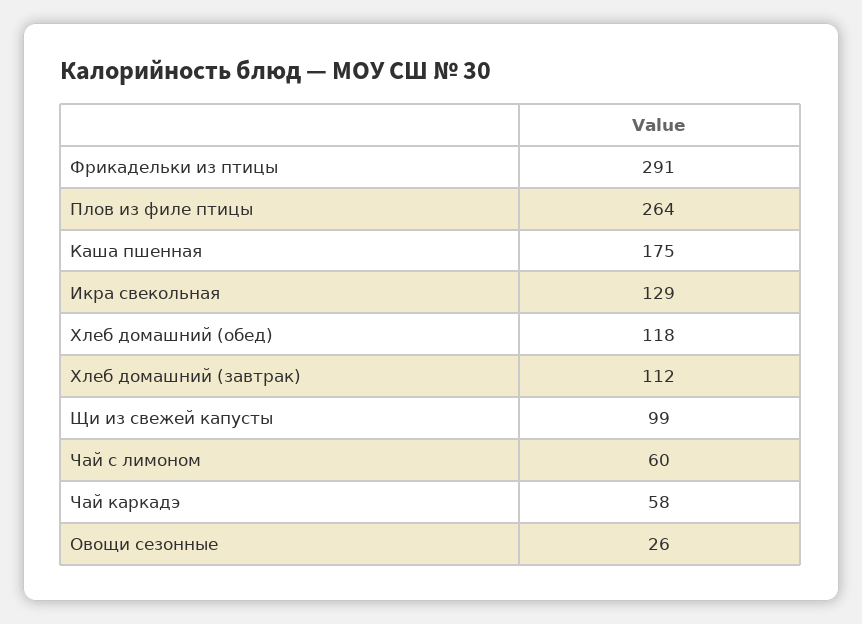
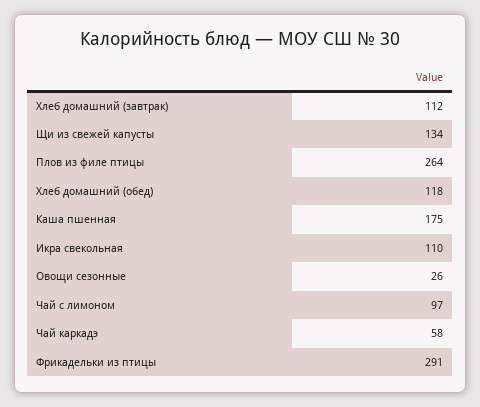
Икра свекольная: 129 -> 110
Щи из свежей капусты: 99 -> 134
Чай с лимоном: 60 -> 97

